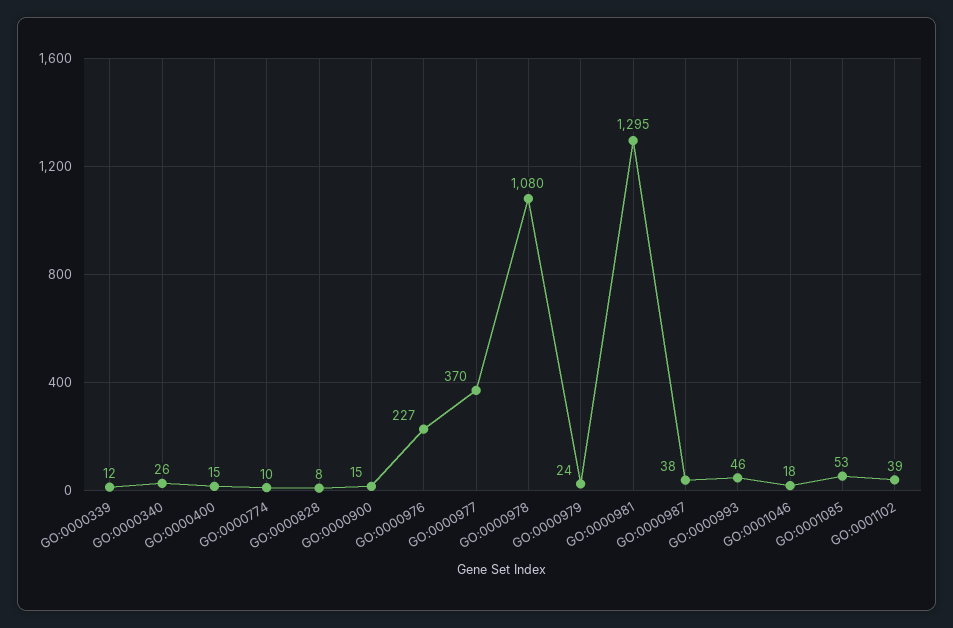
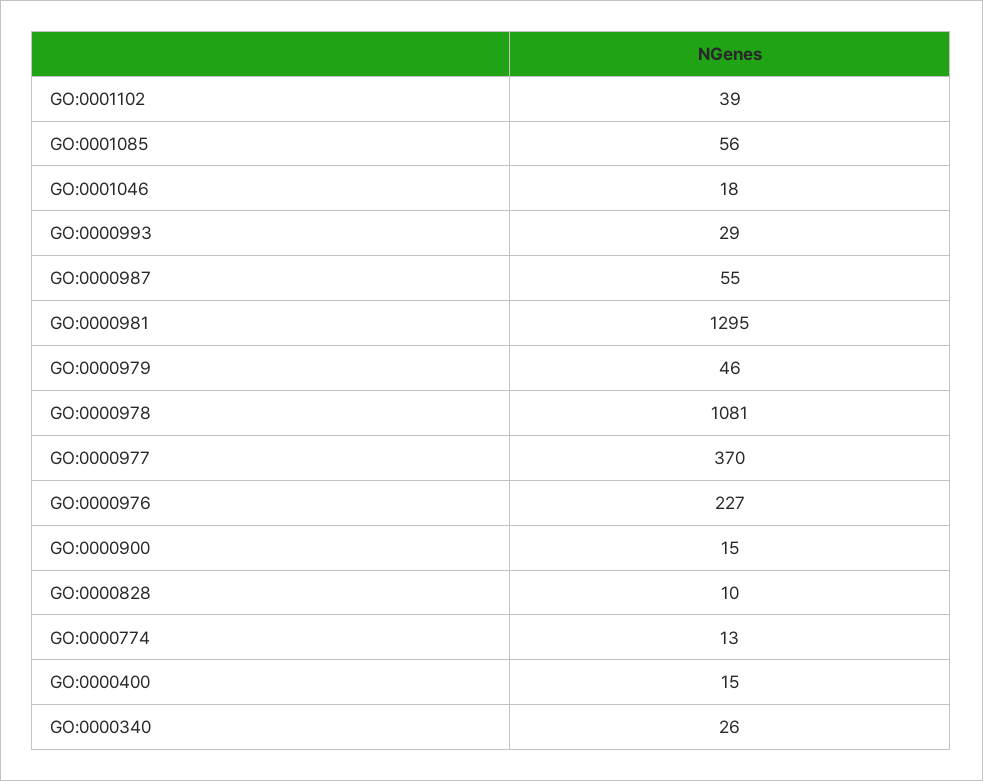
GO:0000339: 12 -> none
GO:0000774: 10 -> 13
GO:0000828: 8 -> 10
GO:0000978: 1080 -> 1081
GO:0000979: 24 -> 46
GO:0000987: 38 -> 55
GO:0000993: 46 -> 29
GO:0001085: 53 -> 56

